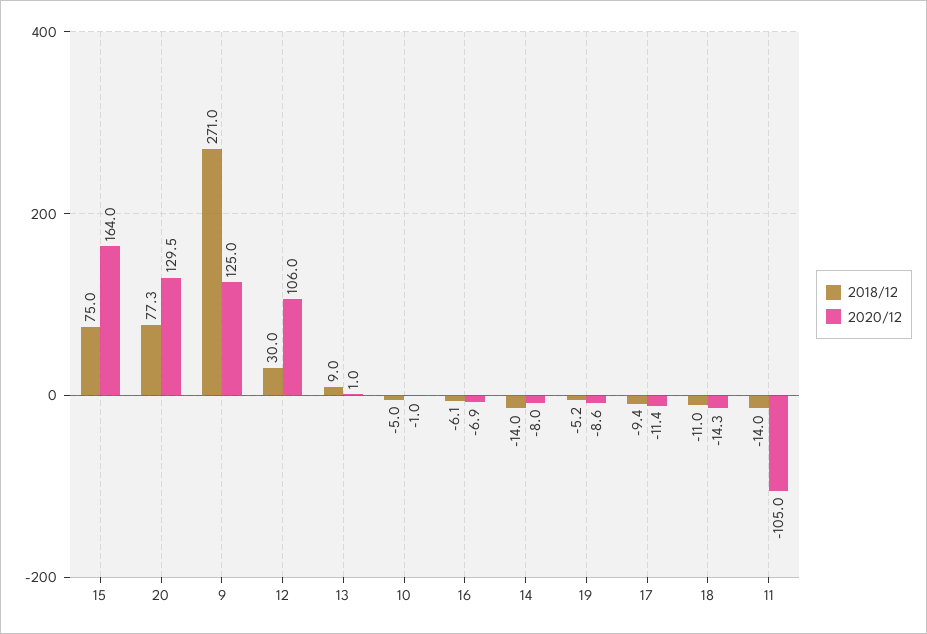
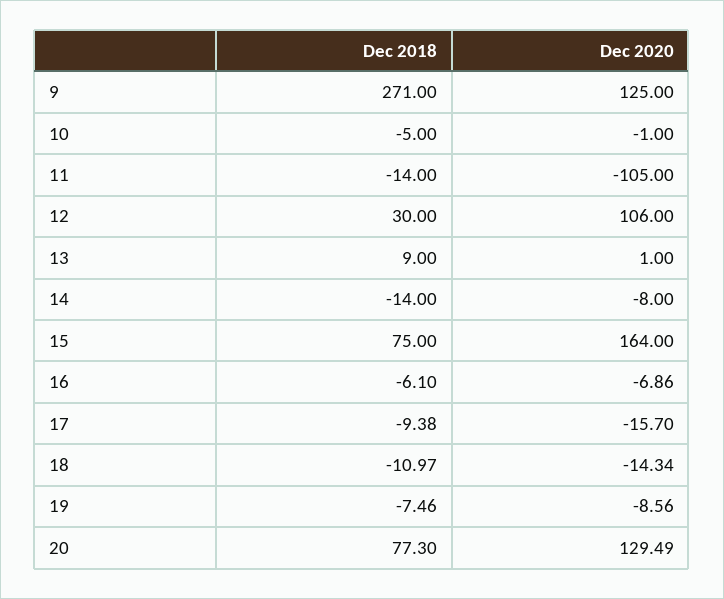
2018/12, 19: -5.2 -> -7.46
2020/12, 17: -11.4 -> -15.7

